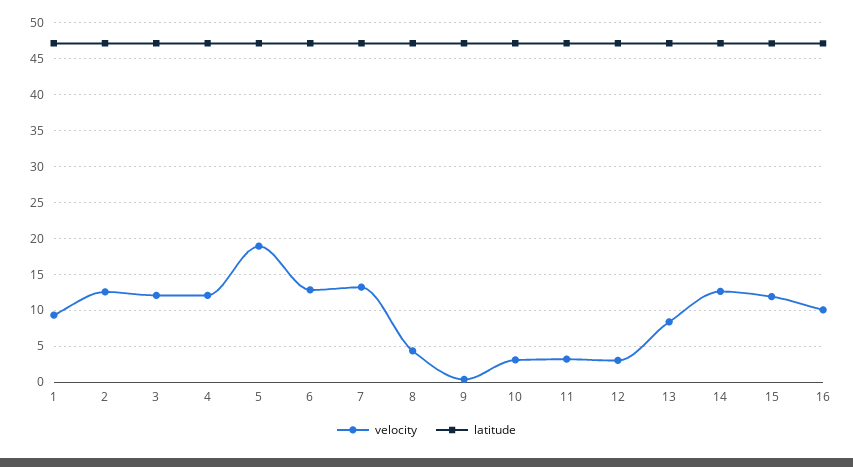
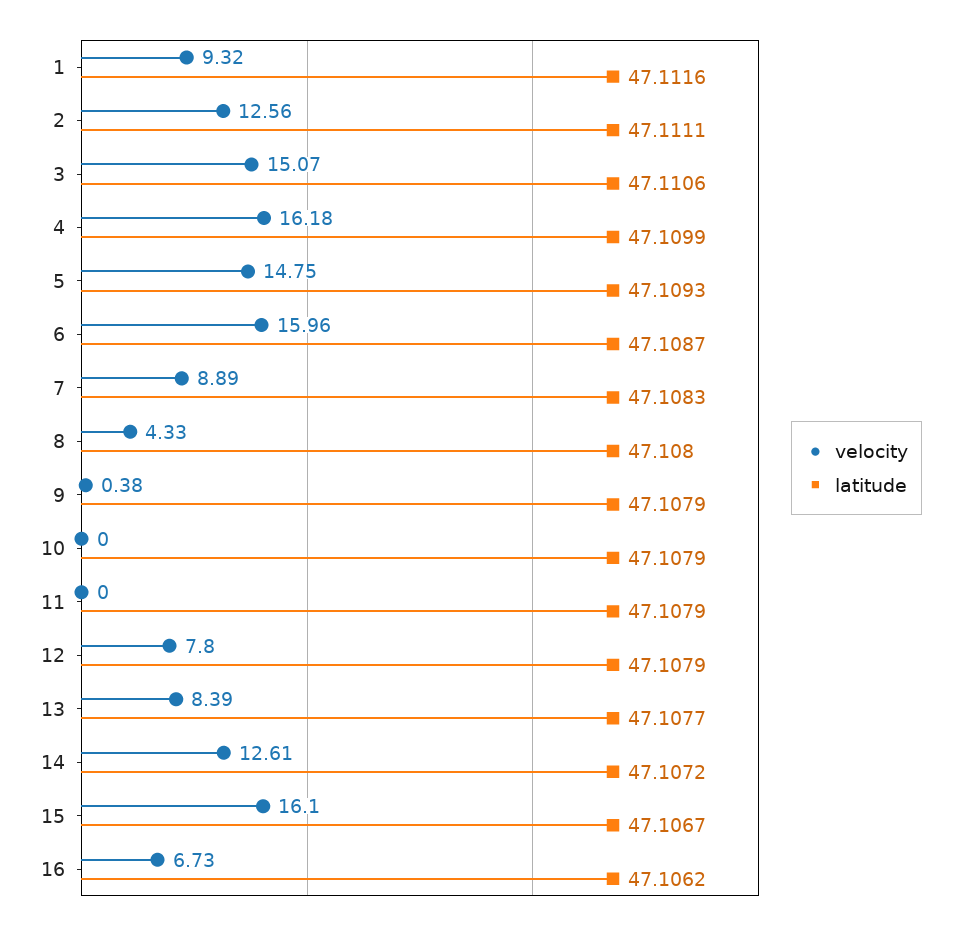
velocity, 3: 12 -> 15.07
velocity, 4: 12 -> 16.18
velocity, 5: 19 -> 14.75
velocity, 6: 13 -> 15.96
velocity, 7: 13 -> 8.89
velocity, 10: 3 -> 0
velocity, 11: 3 -> 0
velocity, 12: 3 -> 7.8
velocity, 15: 12 -> 16.1
velocity, 16: 10 -> 6.73

